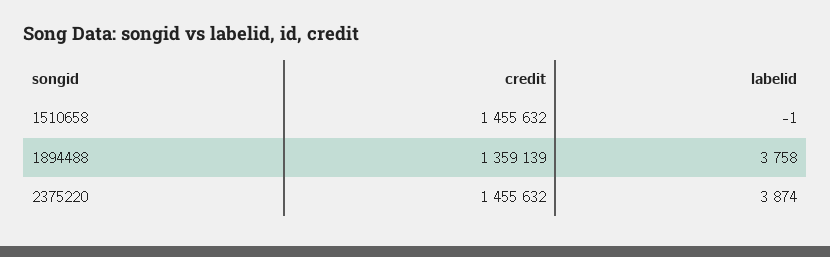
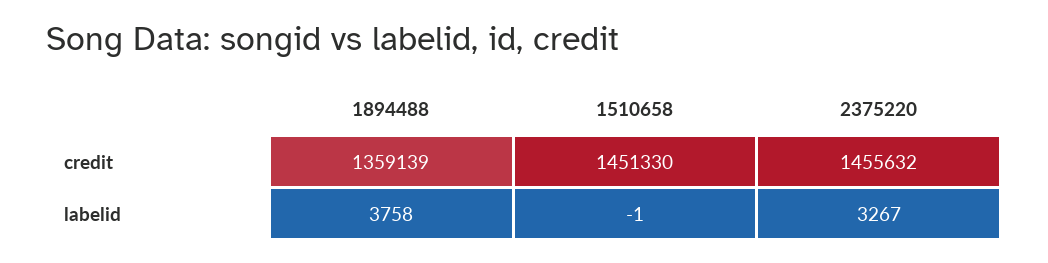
credit, 1510658: 1455632 -> 1451330
labelid, 2375220: 3874 -> 3267

